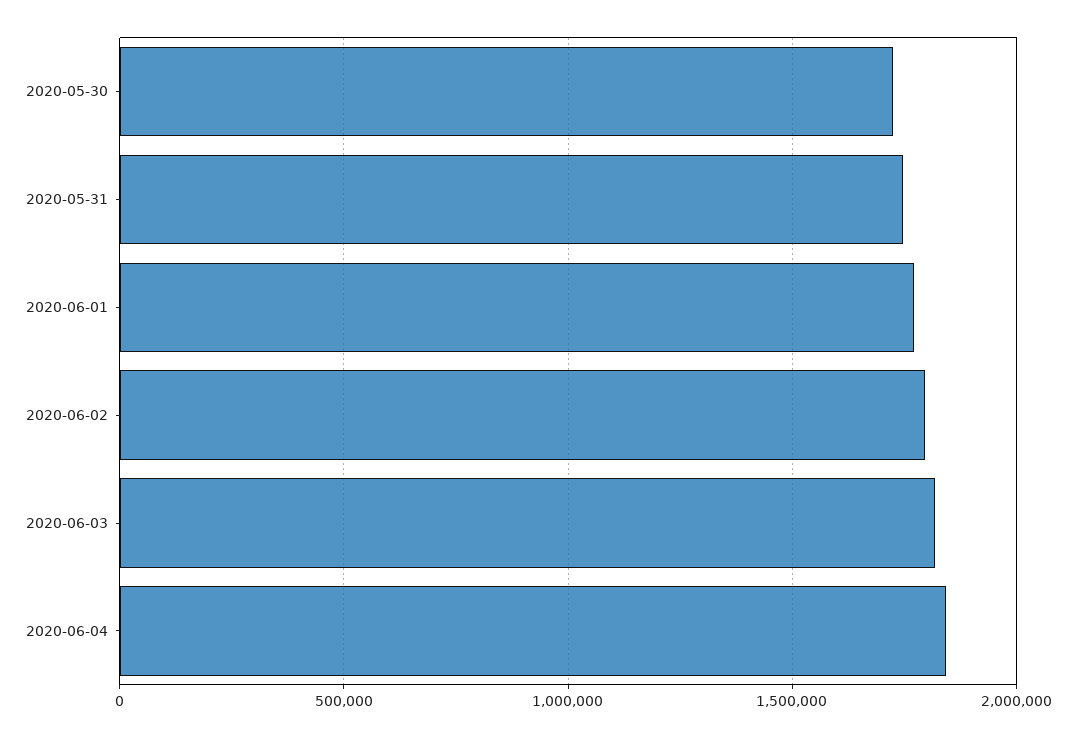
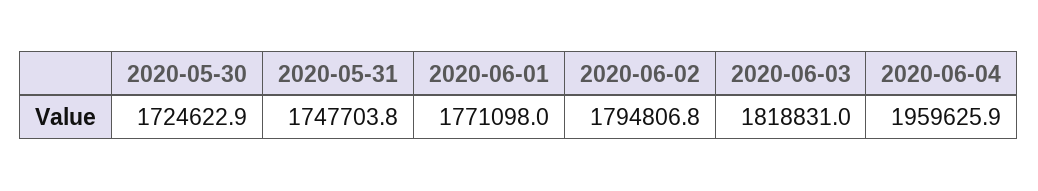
2020-06-04: 1850000 -> 1959625.9

